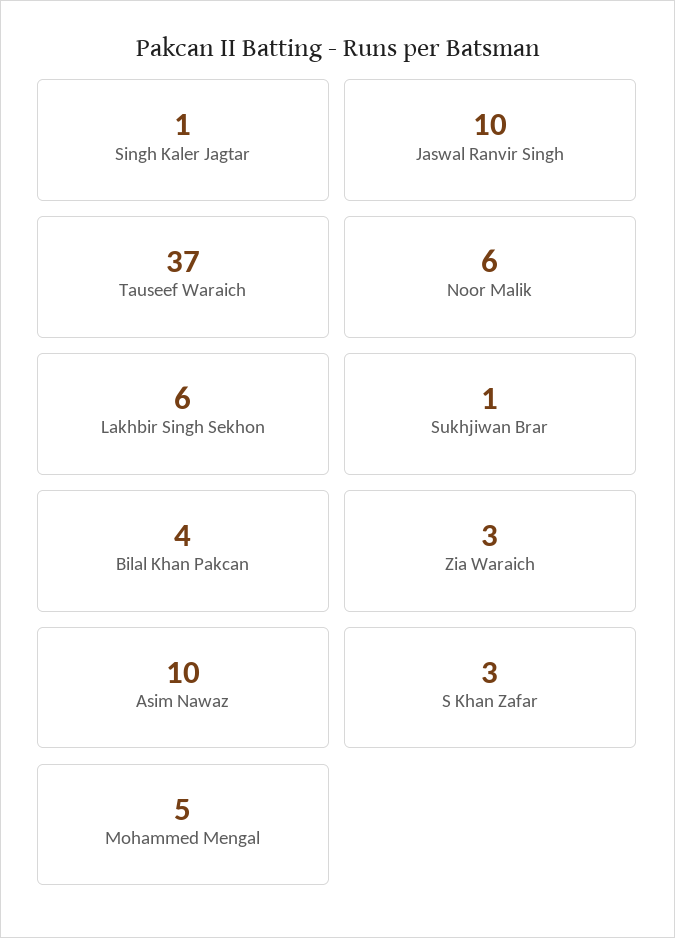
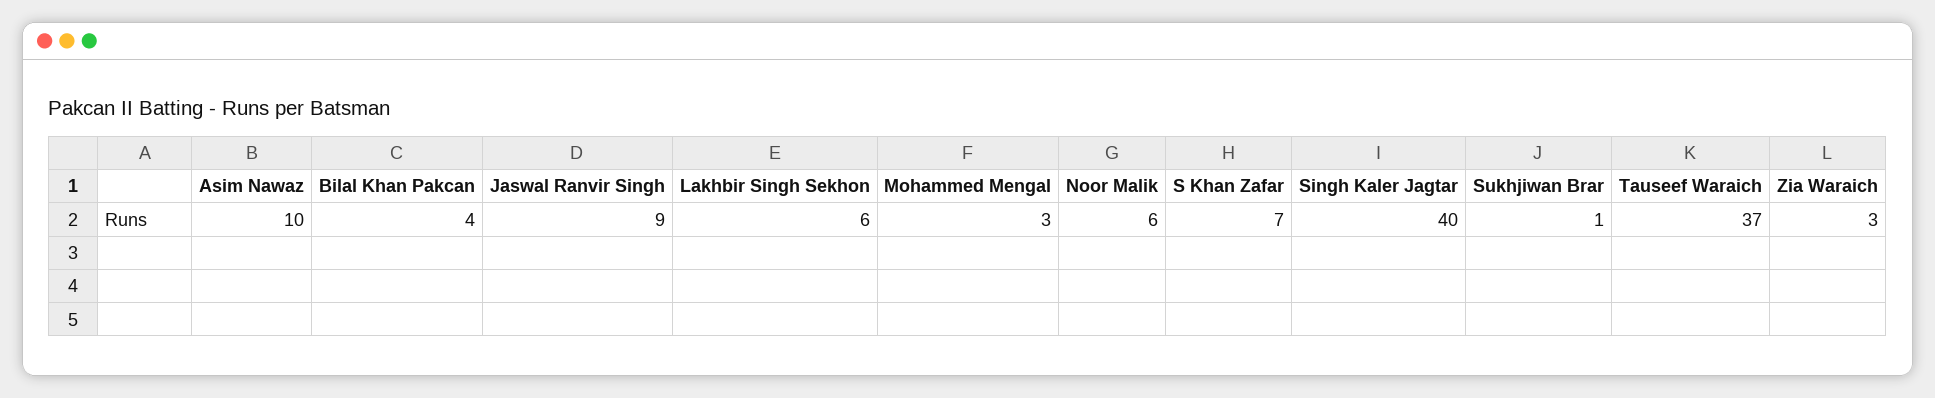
Singh Kaler Jagtar: 1 -> 40
Jaswal Ranvir Singh: 10 -> 9
S Khan Zafar: 3 -> 7
Mohammed Mengal: 5 -> 3

